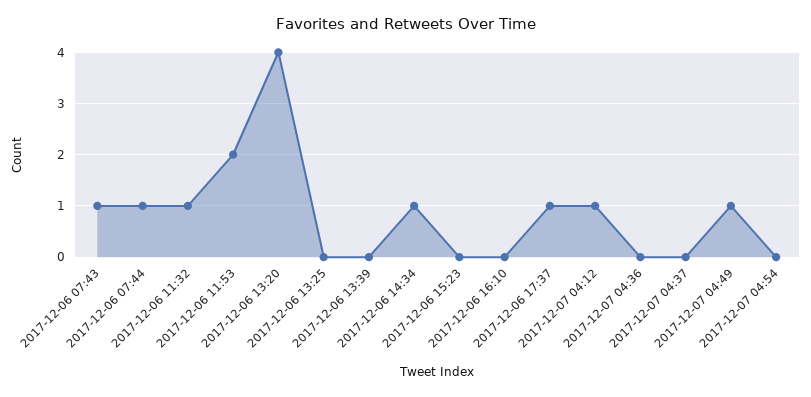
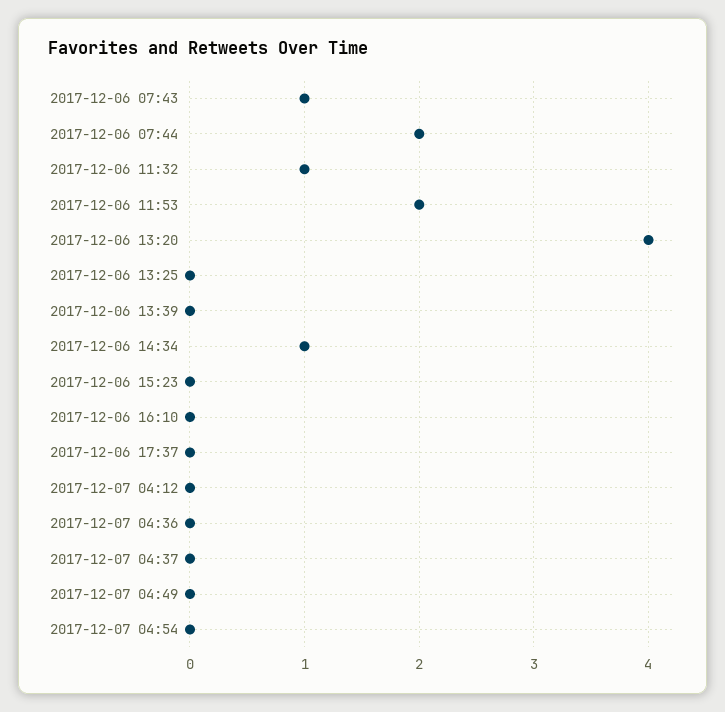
2017-12-06 07:44: 1 -> 2
2017-12-06 17:37: 1 -> 0
2017-12-07 04:12: 1 -> 0
2017-12-07 04:49: 1 -> 0

